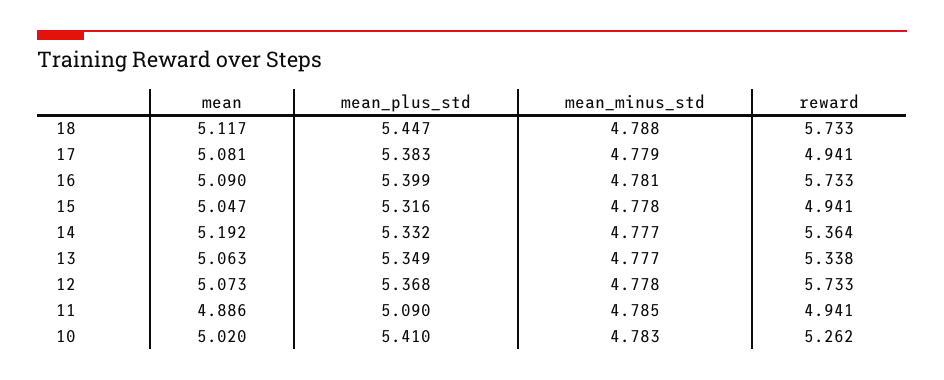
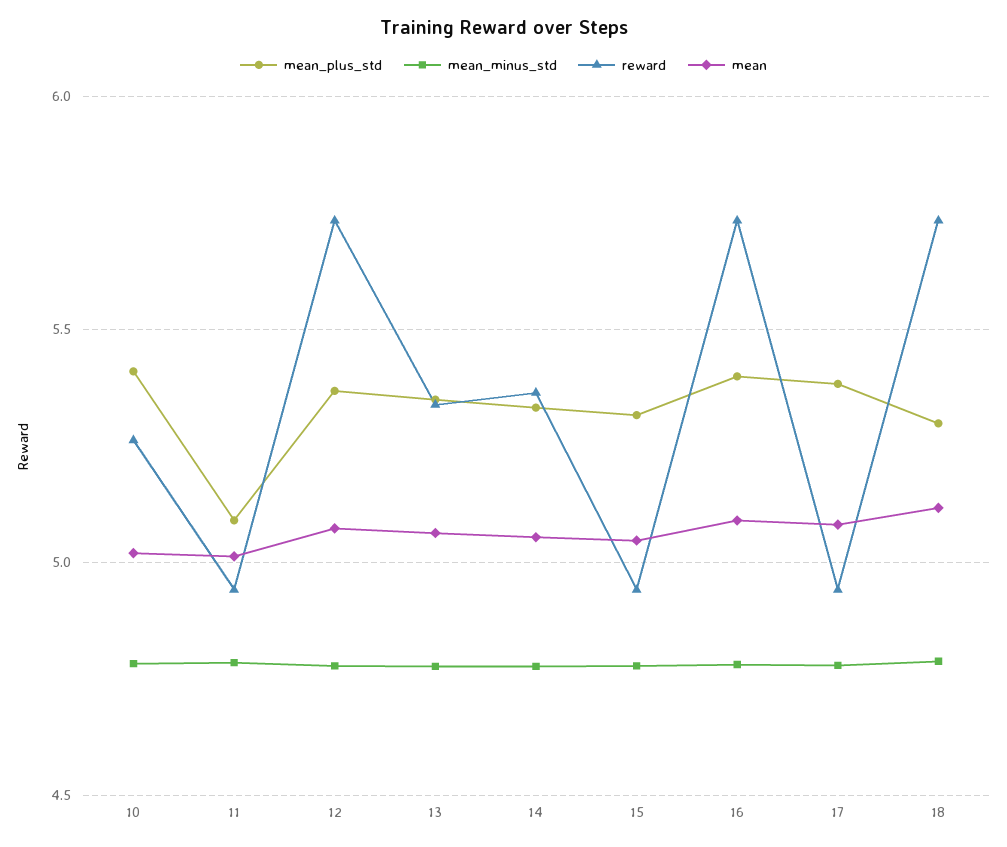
mean_plus_std, 18: 5.447 -> 5.3
mean, 14: 5.192 -> 5.05
mean, 11: 4.886 -> 5

